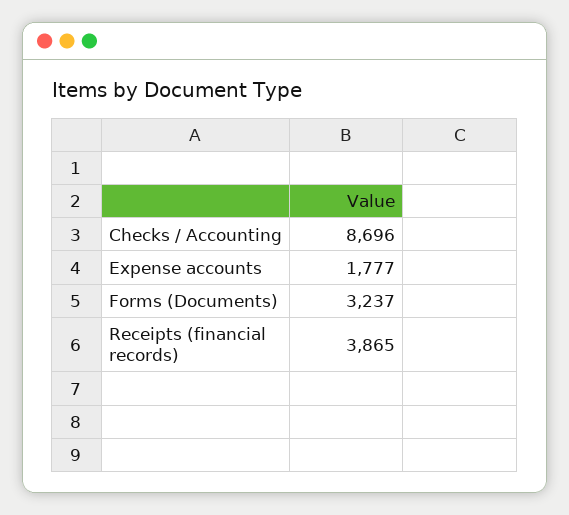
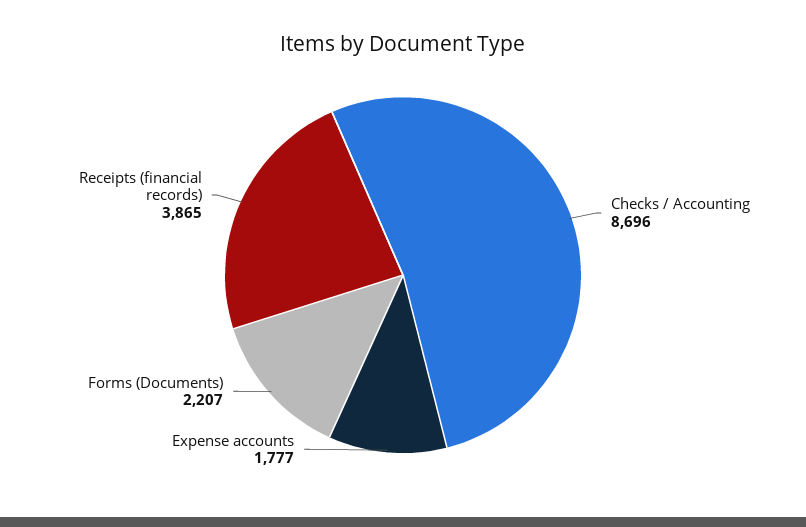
Forms (Documents): 3237 -> 2207

